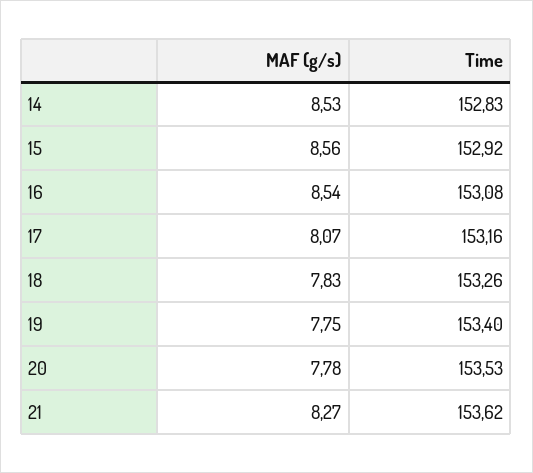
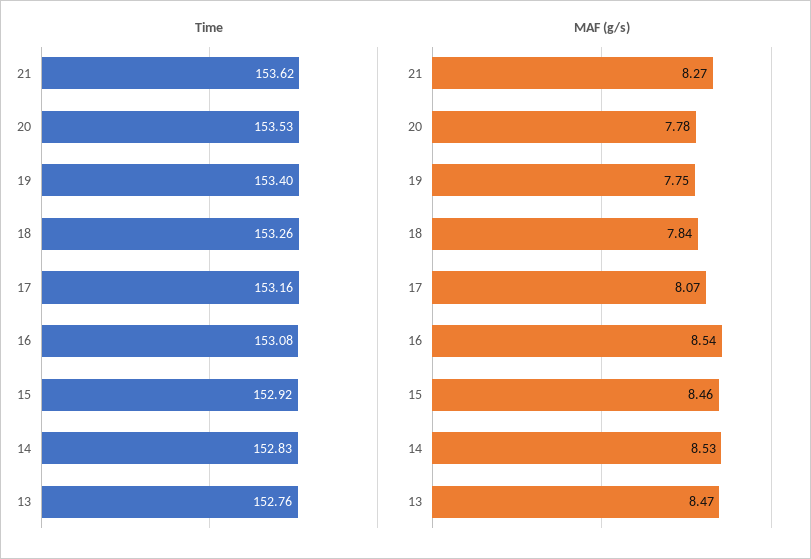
MAF (g/s), 15: 8.56 -> 8.46
MAF (g/s), 18: 7.83 -> 7.84
Time, 13: none -> 152.76
MAF (g/s), 13: none -> 8.47

